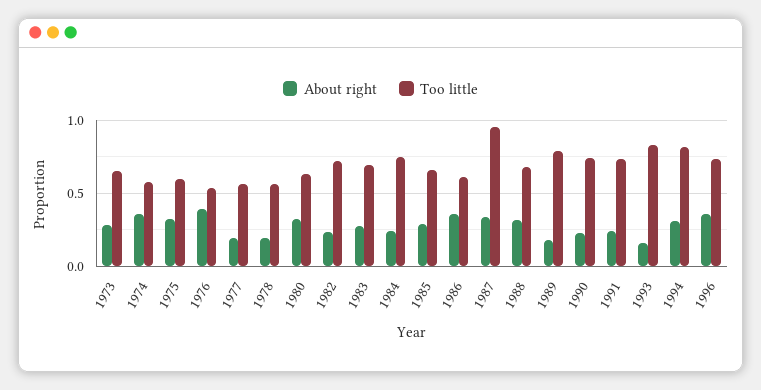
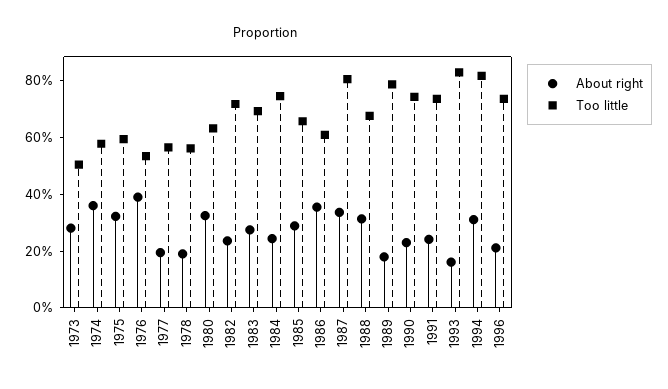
Too little, 1973: 0.65 -> 0.5
Too little, 1987: 0.95 -> 0.8
About right, 1996: 0.35 -> 0.2

